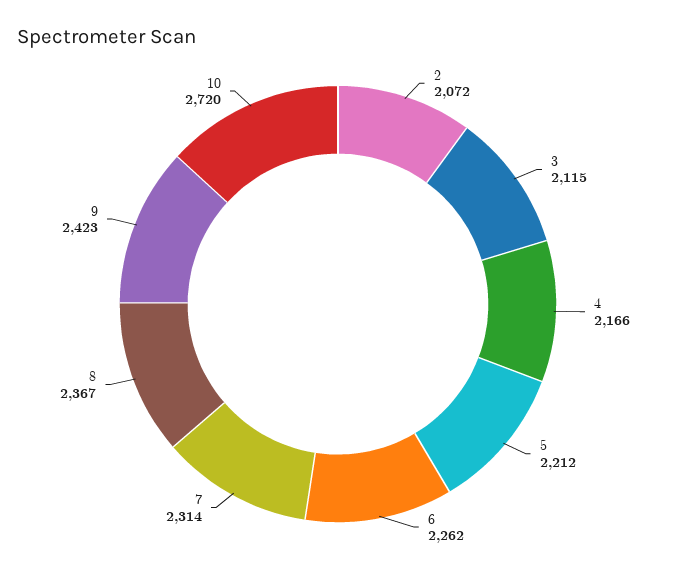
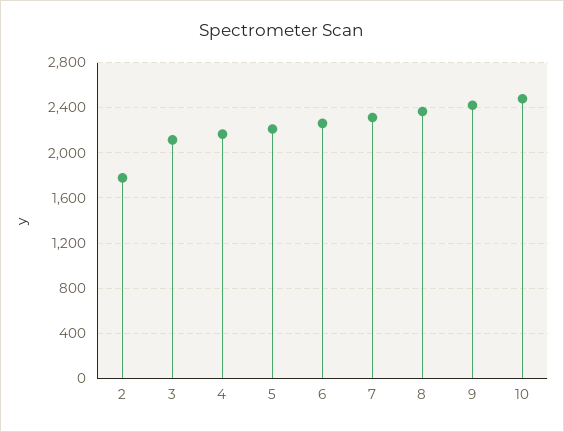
2: 2072 -> 1800
10: 2720 -> 2500

